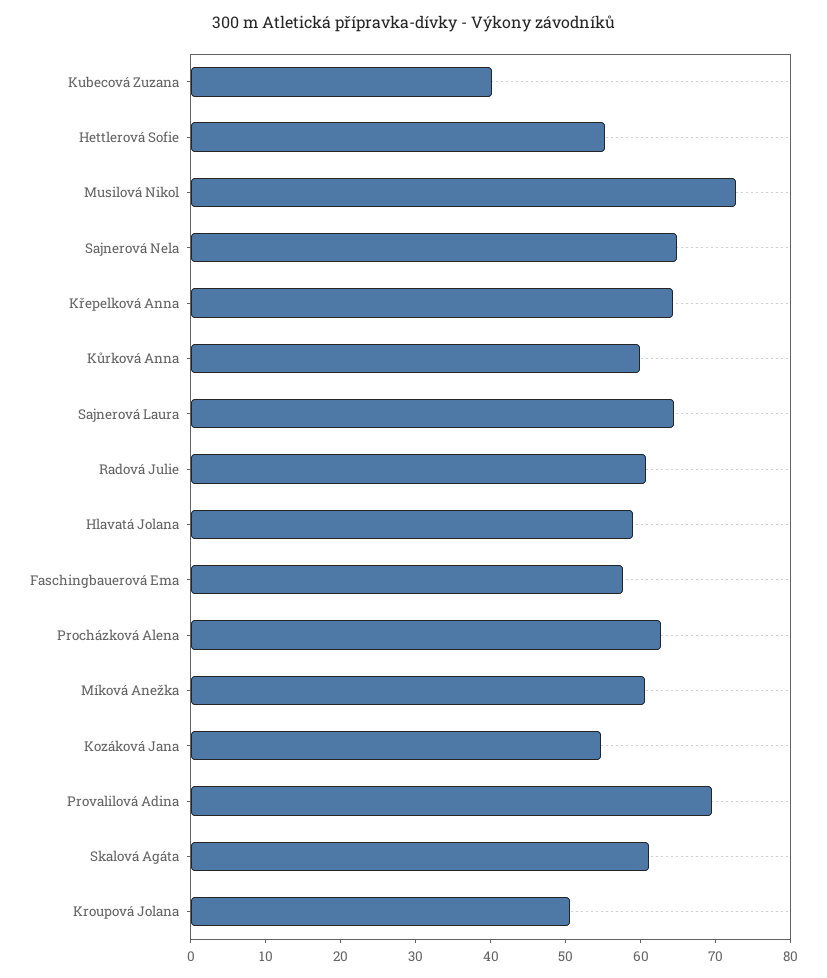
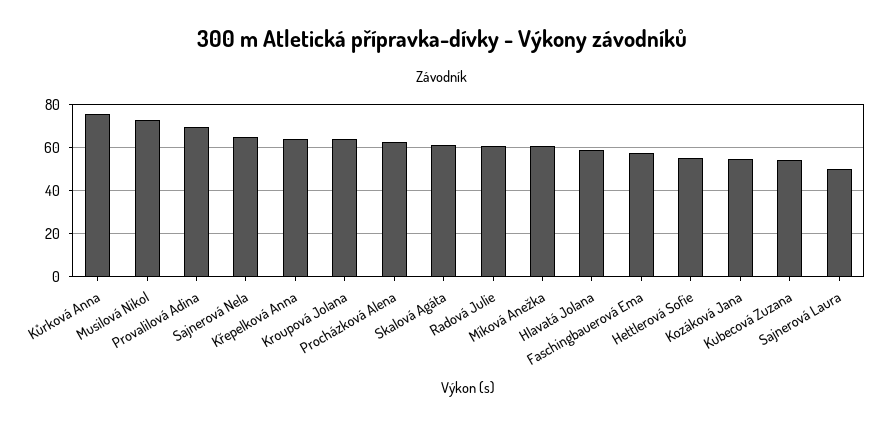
Kubecová Zuzana: 40 -> 55
Kůrková Anna: 60 -> 75
Sajnerová Laura: 64 -> 50
Kroupová Jolana: 50 -> 65

